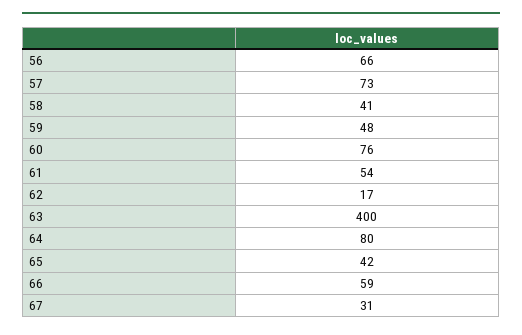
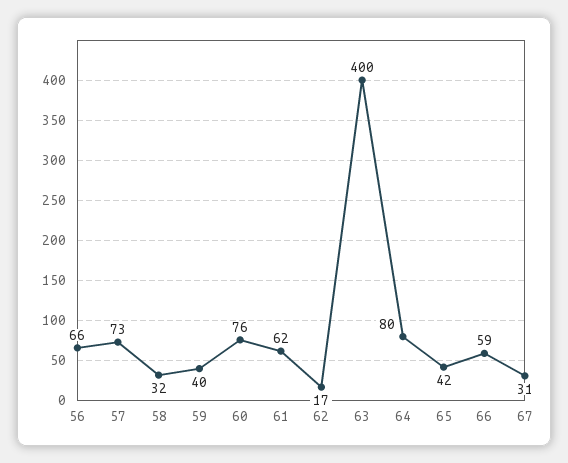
58: 41 -> 32
59: 48 -> 40
61: 54 -> 62

